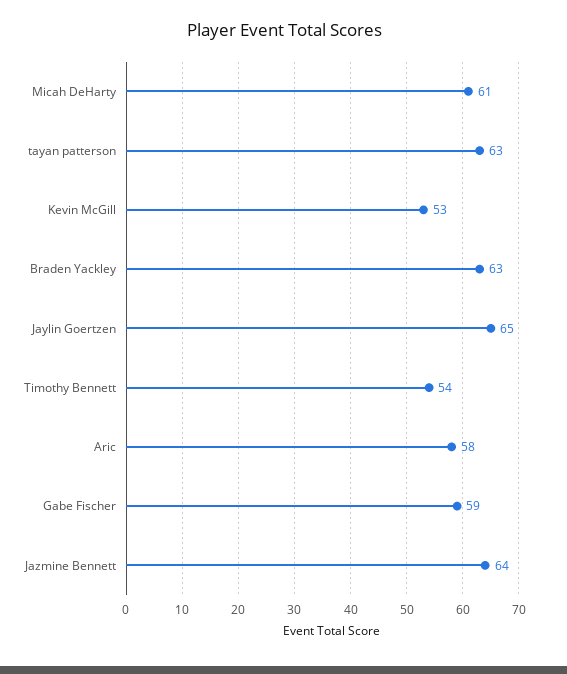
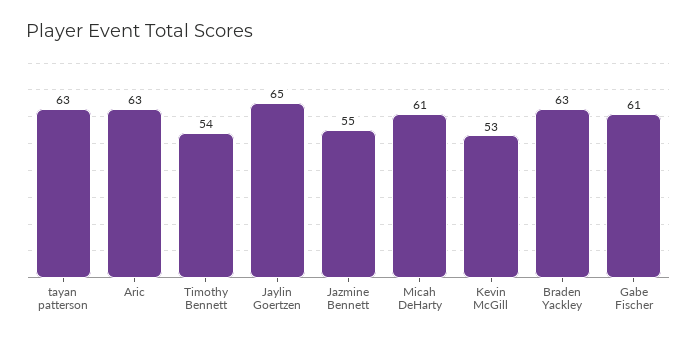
Aric: 58 -> 63
Gabe Fischer: 59 -> 61
Jazmine Bennett: 64 -> 55

